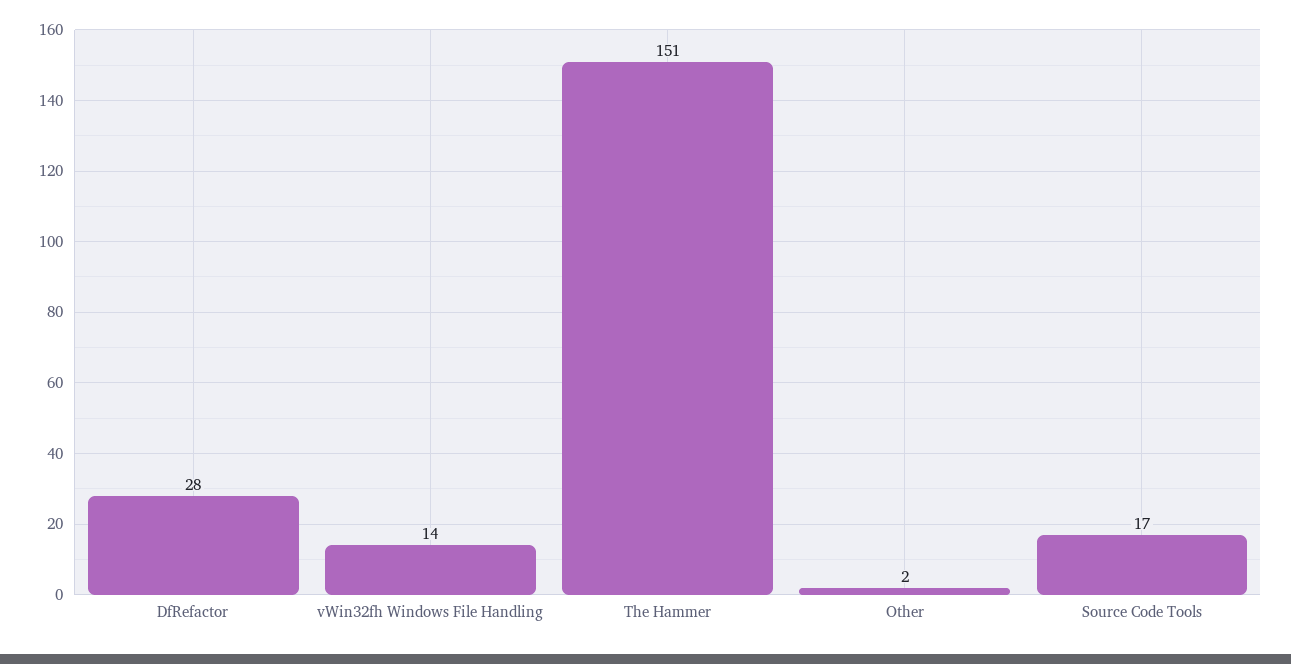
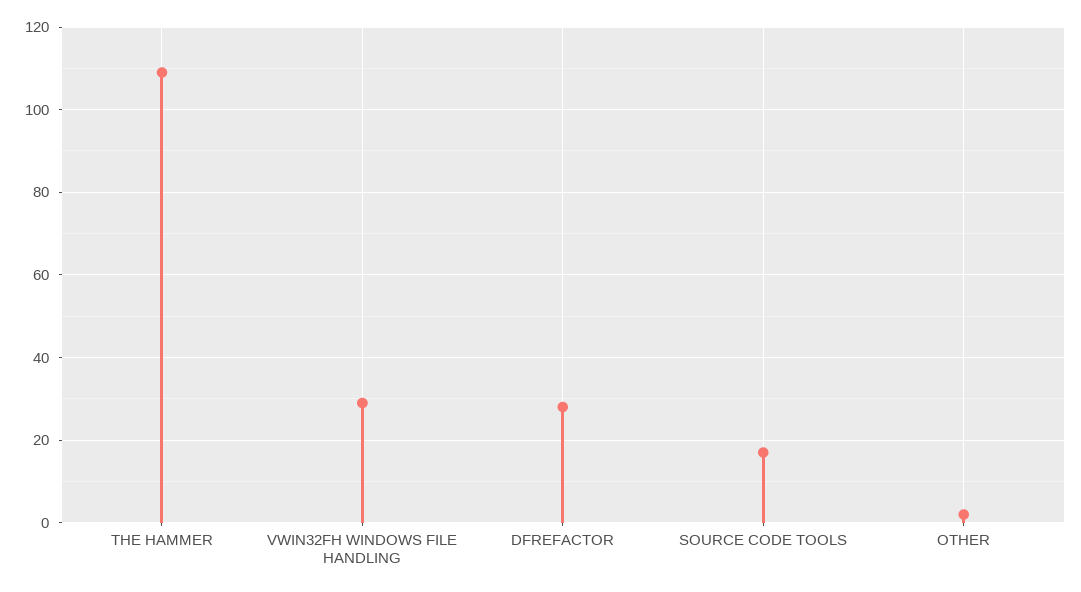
vWin32fh Windows File Handling: 14 -> 30
The Hammer: 151 -> 110

